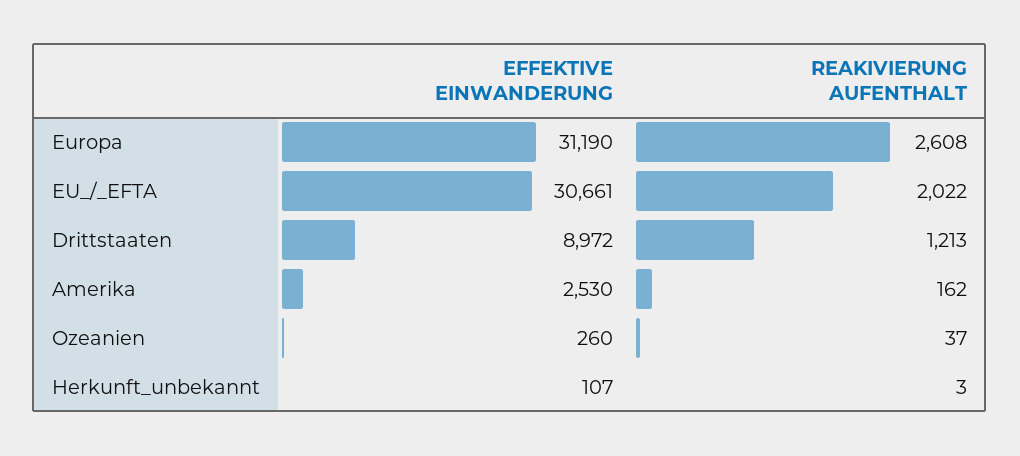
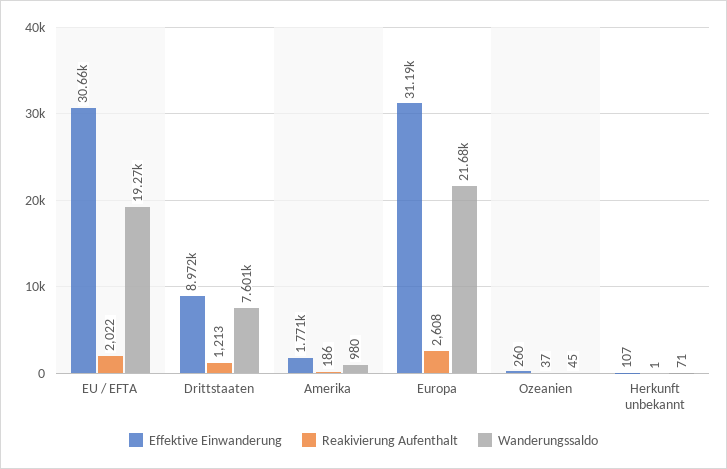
EFFEKTIVE EINWANDERUNG, Amerika: 2530 -> 1771
REAKIVIERUNG AUFENTHALT, Amerika: 162 -> 186
REAKIVIERUNG AUFENTHALT, Herkunft_unbekannt: 3 -> 1
Wanderungssaldo, EU_/_EFTA: none -> 19270
Wanderungssaldo, Drittstaaten: none -> 7601
Wanderungssaldo, Amerika: none -> 980
Wanderungssaldo, Europa: none -> 21680
Wanderungssaldo, Ozeanien: none -> 45
Wanderungssaldo, Herkunft_unbekannt: none -> 71

